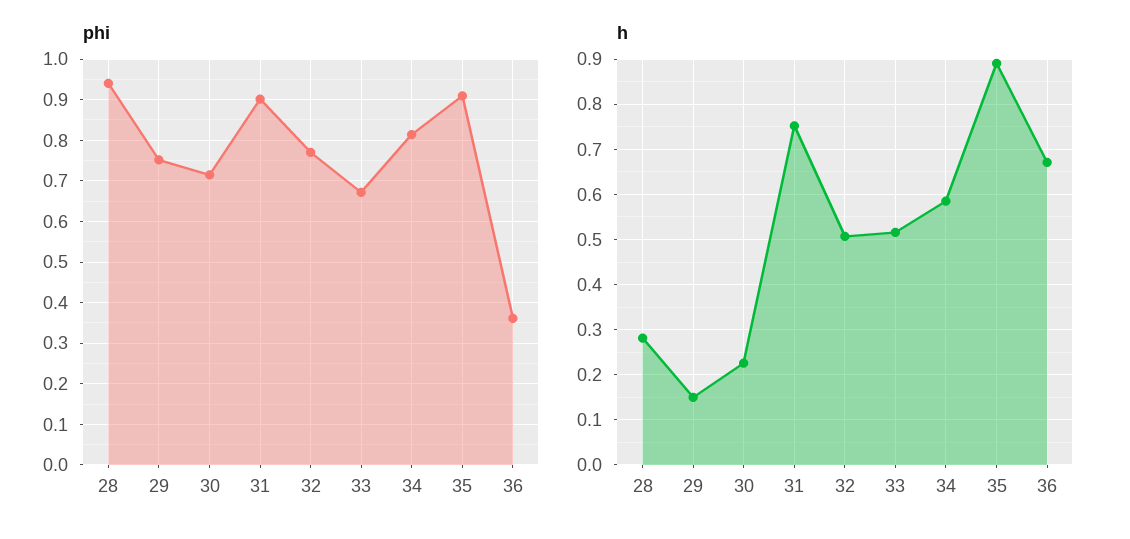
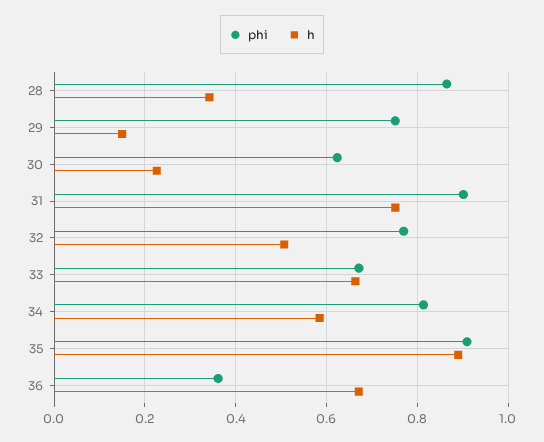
phi, 28: 0.94 -> 0.86
phi, 30: 0.72 -> 0.62
h, 28: 0.28 -> 0.34
h, 33: 0.52 -> 0.66

